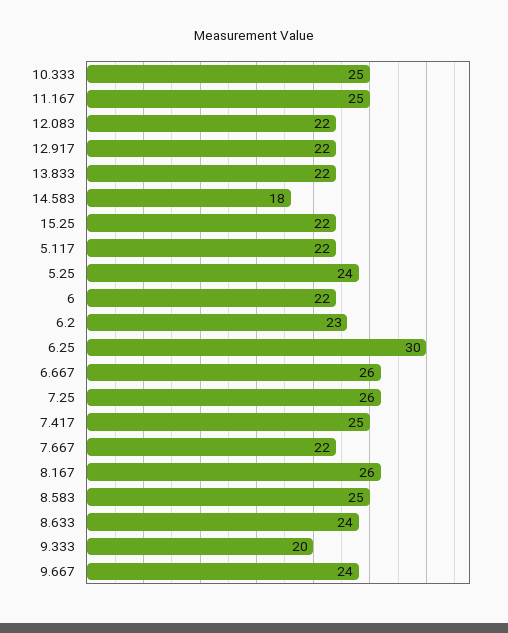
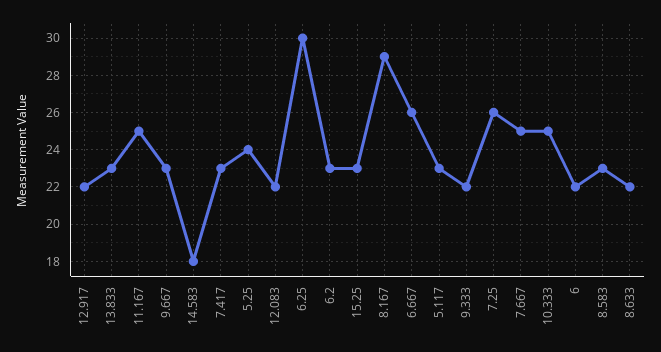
13.833: 22 -> 23
15.25: 22 -> 23
5.117: 22 -> 23
7.417: 25 -> 23
7.667: 22 -> 25
8.167: 26 -> 29
8.583: 25 -> 23
8.633: 24 -> 22
9.333: 20 -> 22
9.667: 24 -> 23

